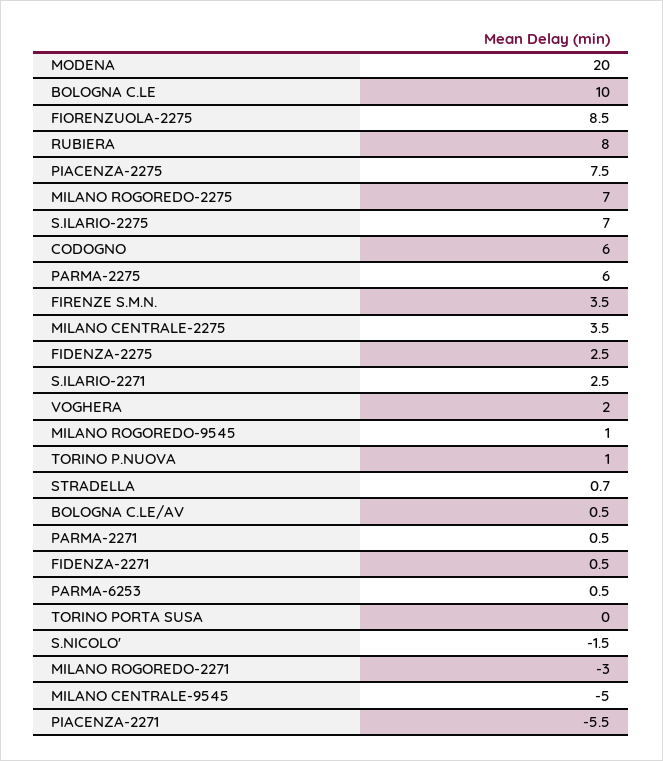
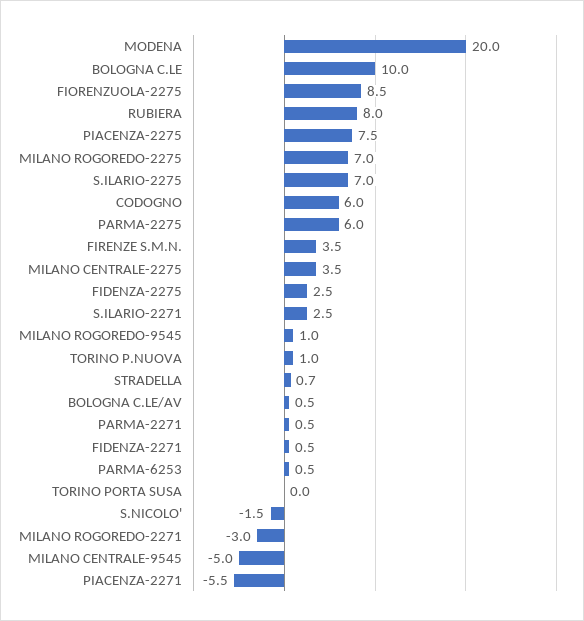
VOGHERA: 2 -> none

